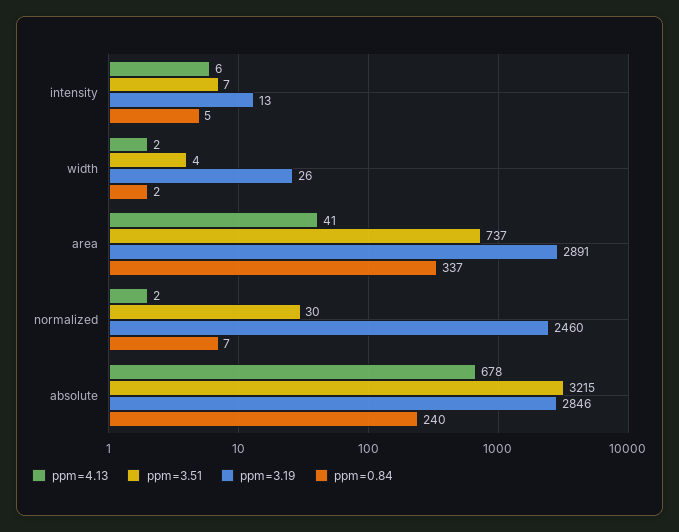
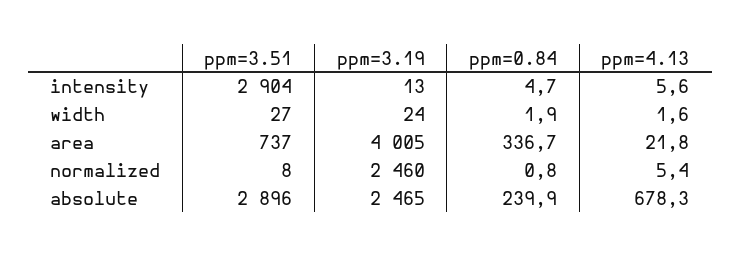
ppm=3.51, intensity: 7 -> 2904
ppm=3.51, width: 4 -> 27
ppm=3.19, width: 26 -> 24
ppm=4.13, area: 41 -> 21.8
ppm=3.19, area: 2891 -> 4005
ppm=4.13, normalized: 2 -> 5.4
ppm=3.51, normalized: 30 -> 8
ppm=0.84, normalized: 7 -> 0.8
ppm=3.51, absolute: 3215 -> 2896
ppm=3.19, absolute: 2846 -> 2465

